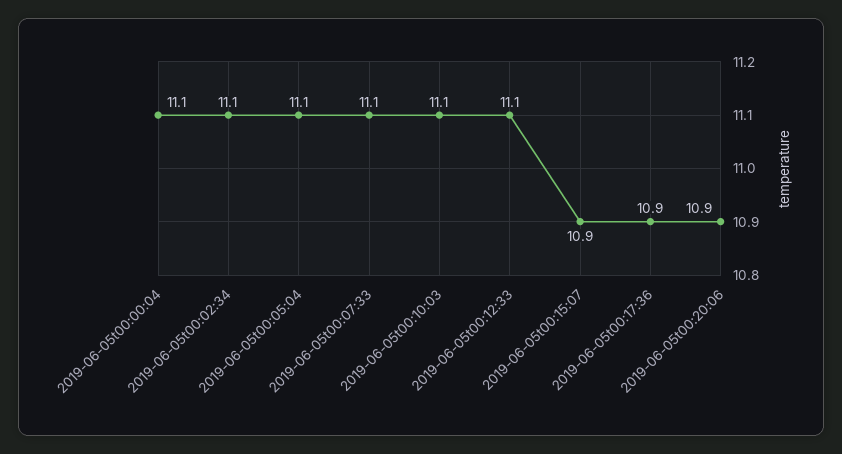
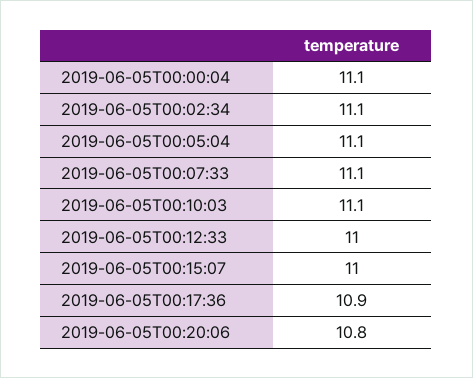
2019-06-05t00:12:33: 11.1 -> 11
2019-06-05t00:15:07: 10.9 -> 11
2019-06-05t00:20:06: 10.9 -> 10.8

